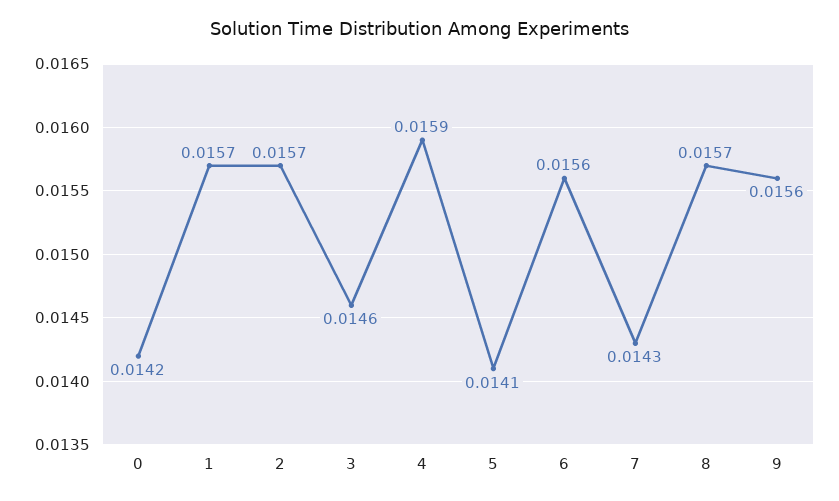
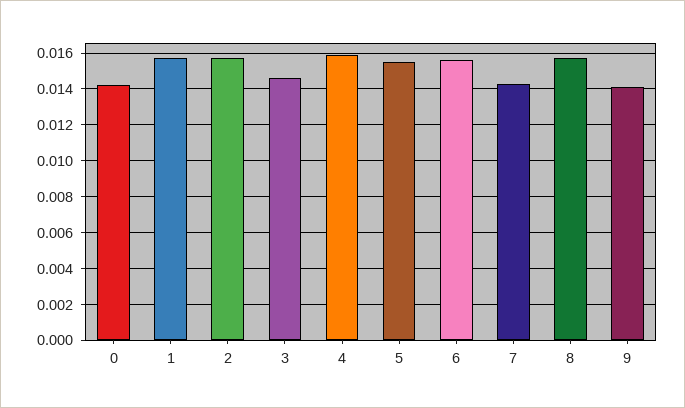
5: 0.0141 -> 0.0155
9: 0.0156 -> 0.014

